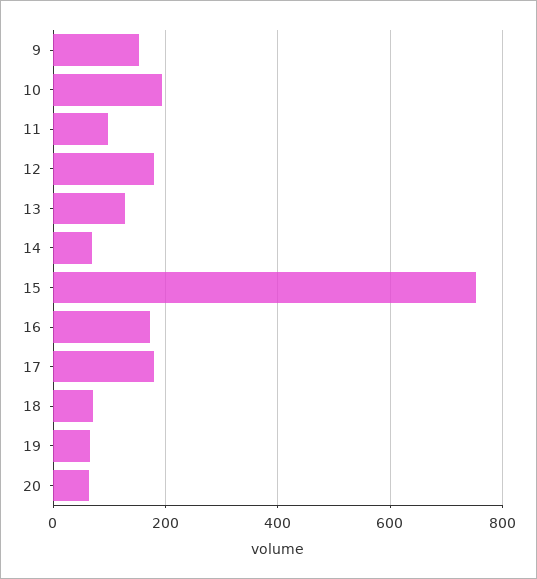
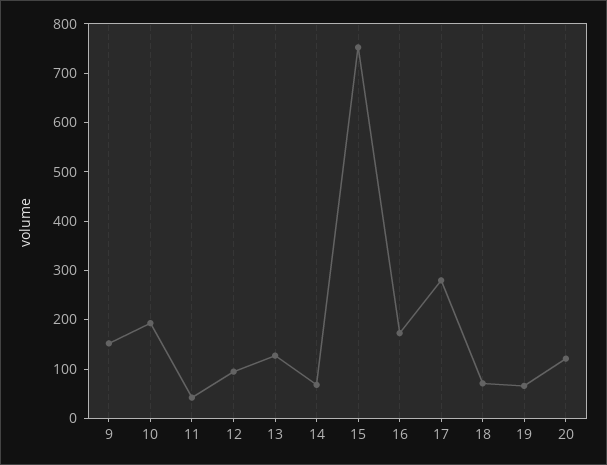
11: 100 -> 40
12: 180 -> 100
17: 180 -> 280
20: 60 -> 120

